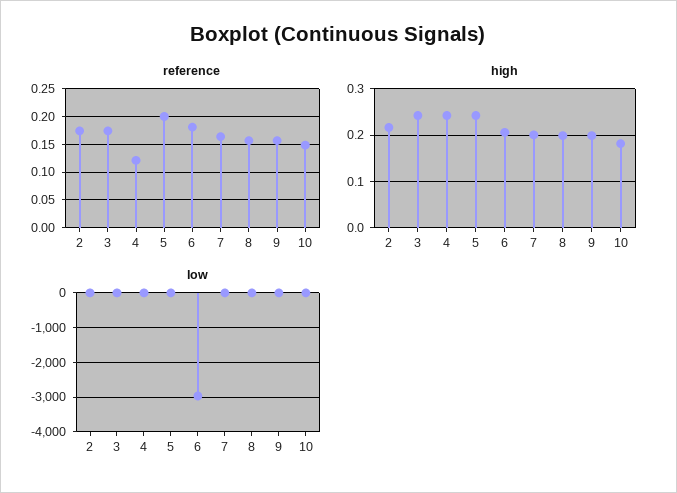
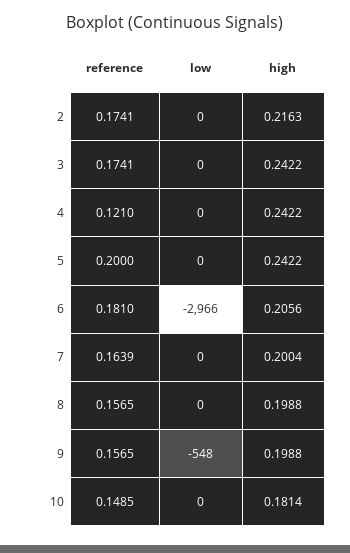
low, 9: 0 -> -548

